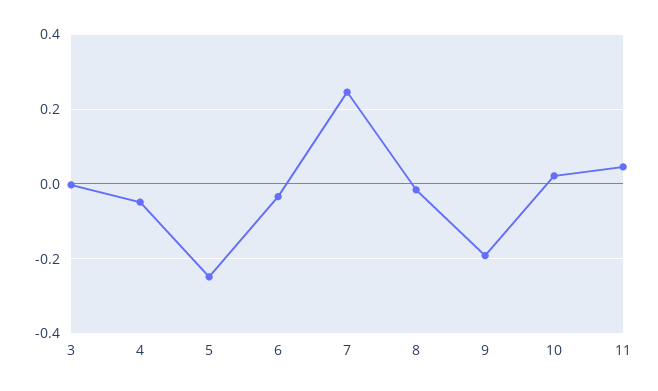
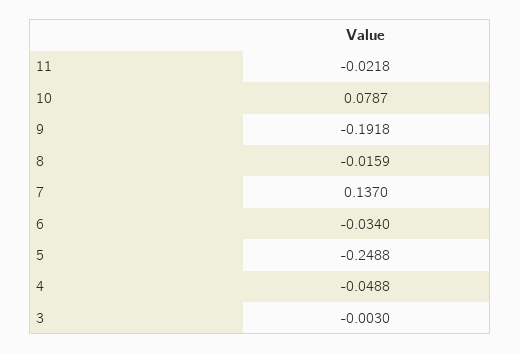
7: 0.24 -> 0.137
10: 0.02 -> 0.0787
11: 0.04 -> -0.0218

